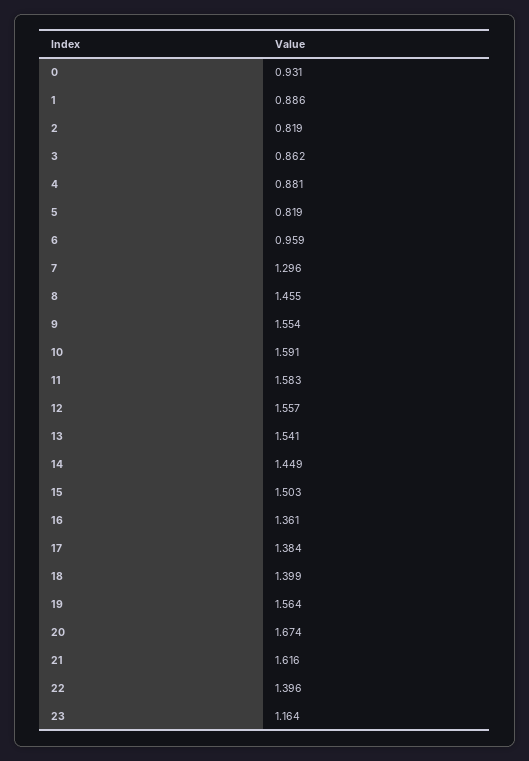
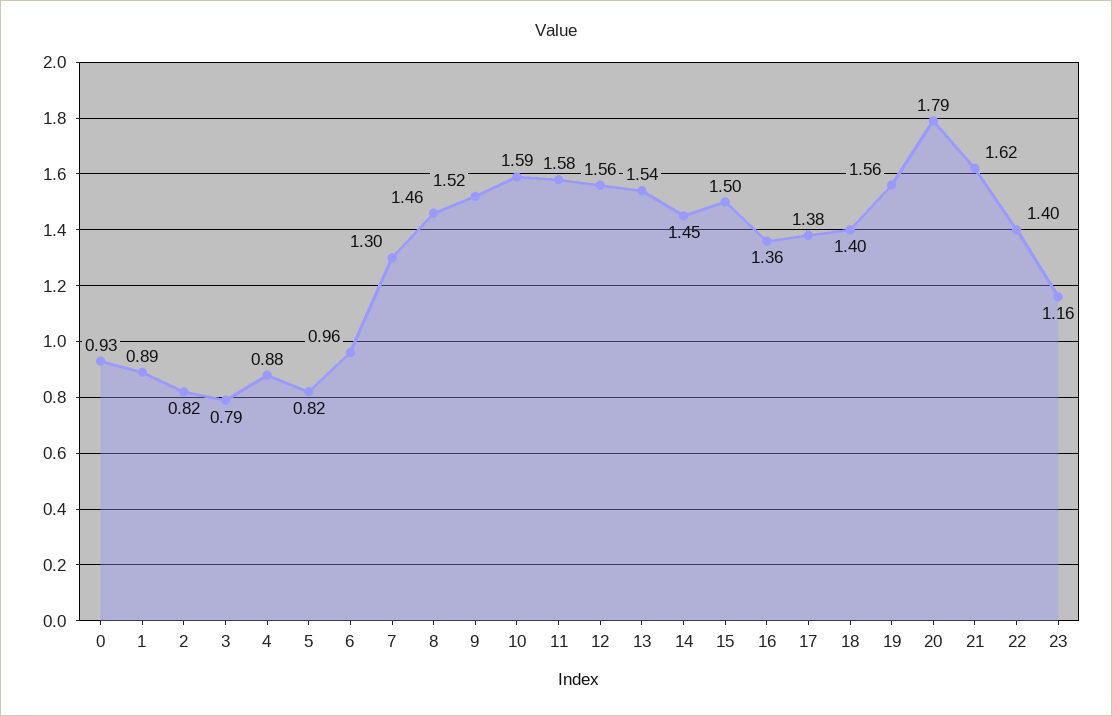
3: 0.862 -> 0.79
9: 1.554 -> 1.52
20: 1.674 -> 1.79

